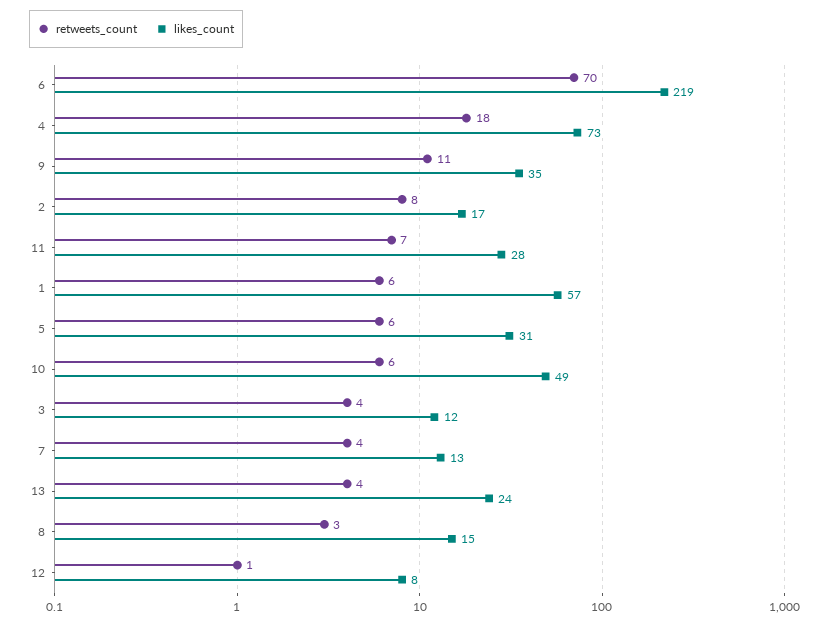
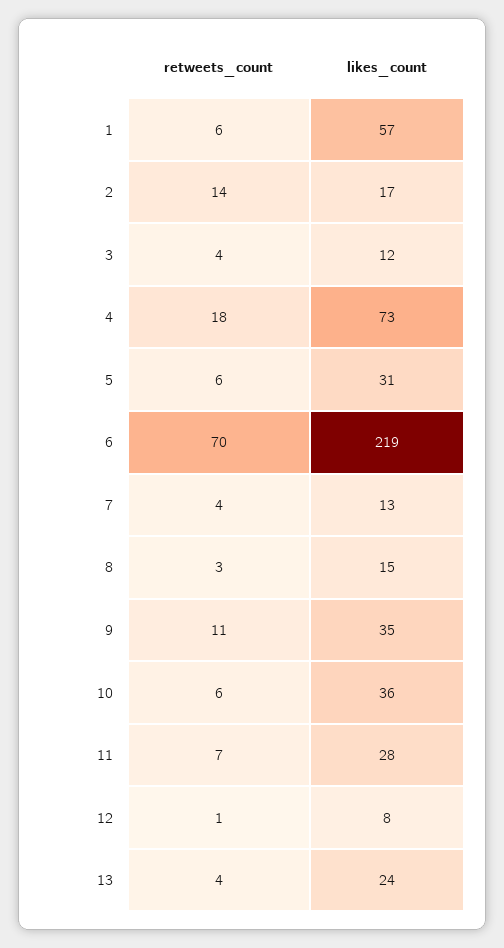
retweets_count, 2: 8 -> 14
likes_count, 10: 49 -> 36

